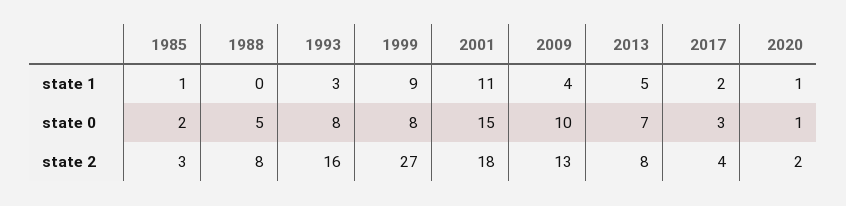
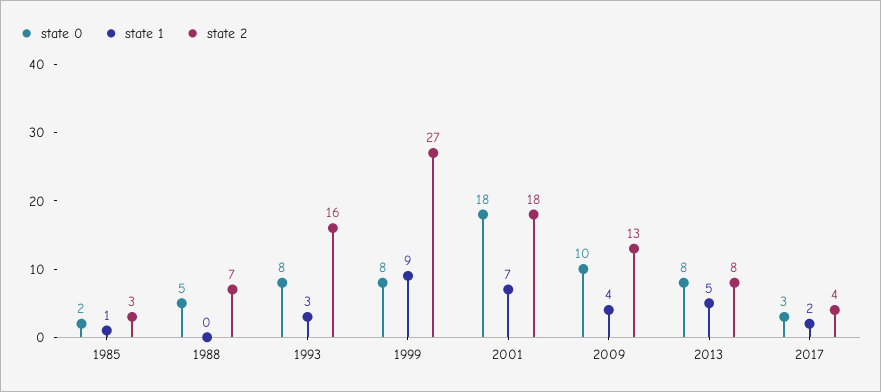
state 1, 2001: 11 -> 7
state 1, 2020: 1 -> none
state 0, 2001: 15 -> 18
state 0, 2013: 7 -> 8
state 0, 2020: 1 -> none
state 2, 1988: 8 -> 7
state 2, 2020: 2 -> none

